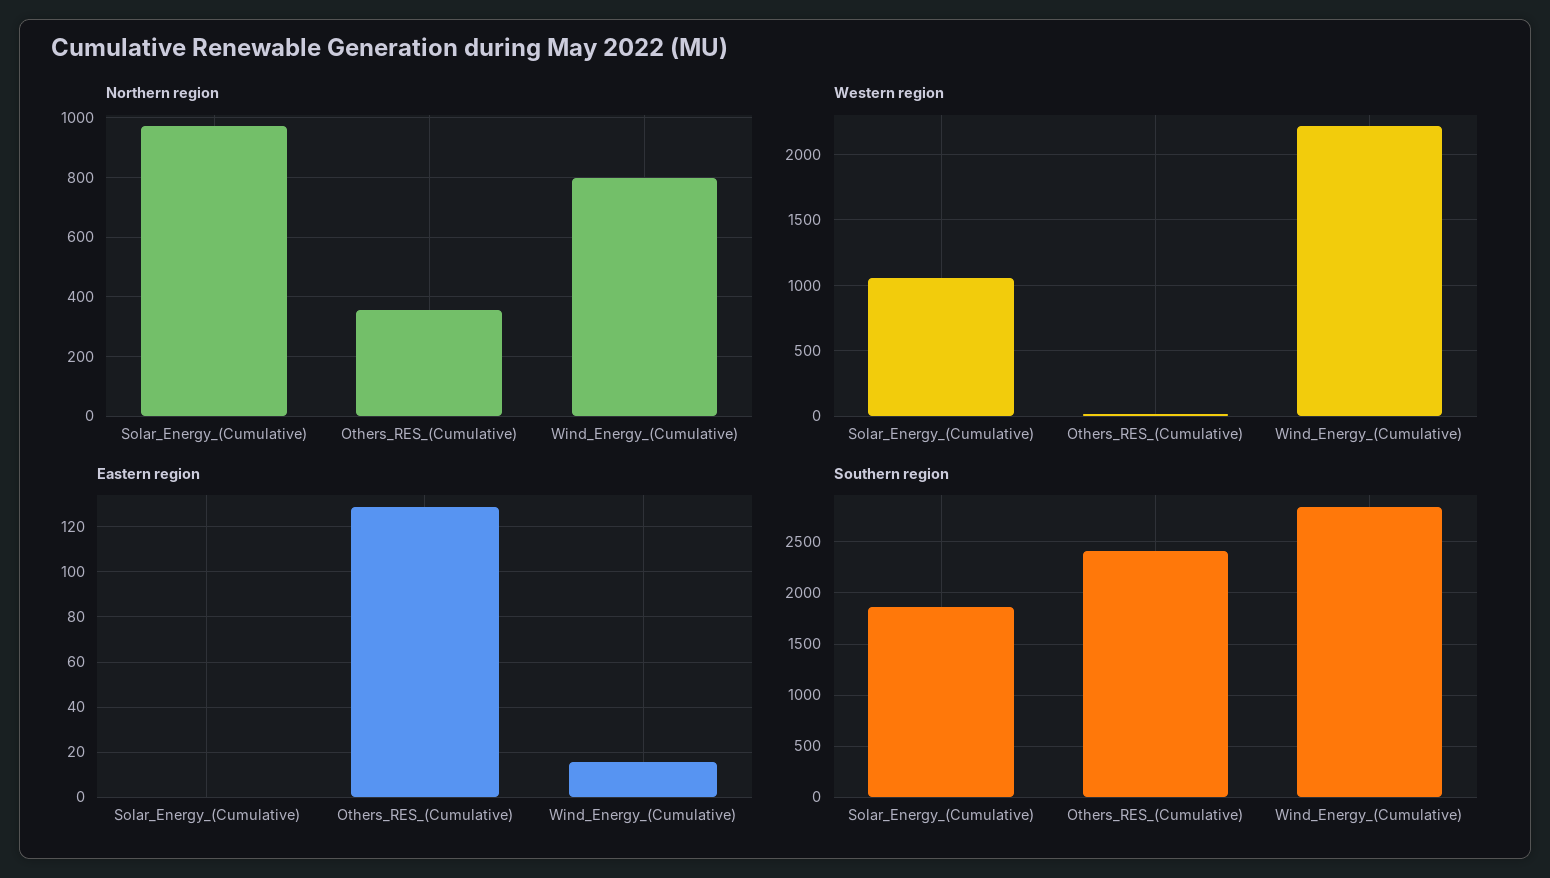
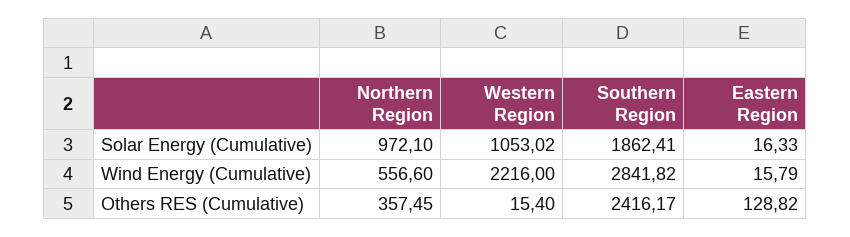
Northern region, Wind_Energy_(Cumulative): 800 -> 556.6
Eastern region, Solar_Energy_(Cumulative): 0 -> 16.33

